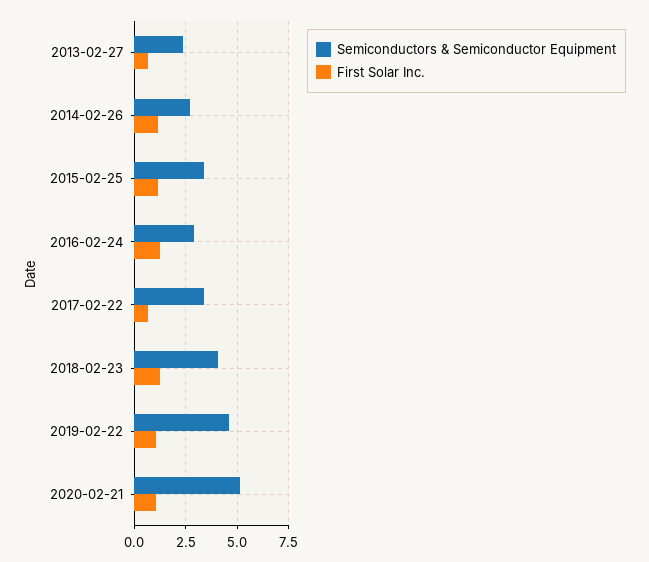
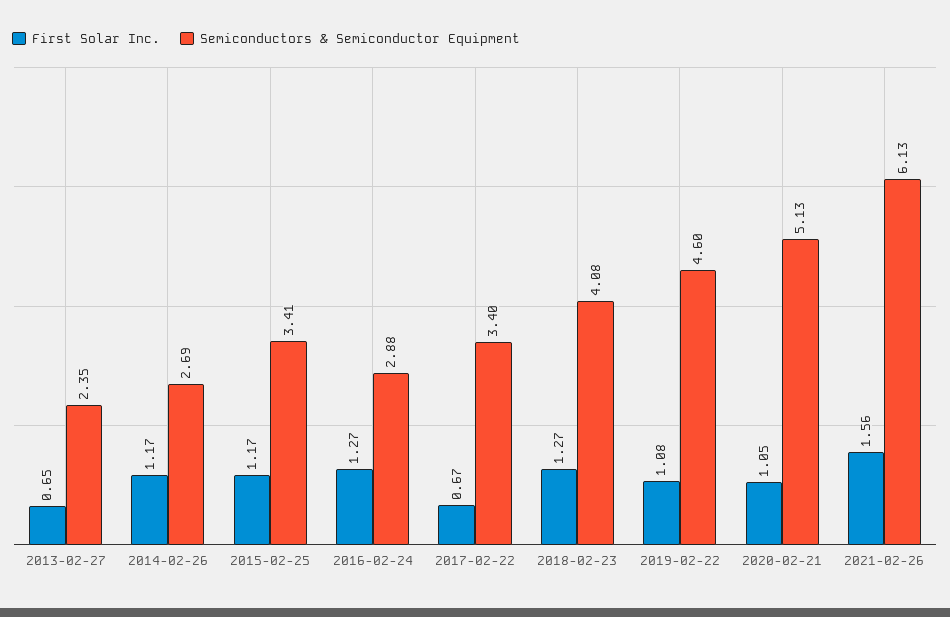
First Solar Inc., 2021-02-26: none -> 1.56
Semiconductors & Semiconductor Equipment, 2021-02-26: none -> 6.13

